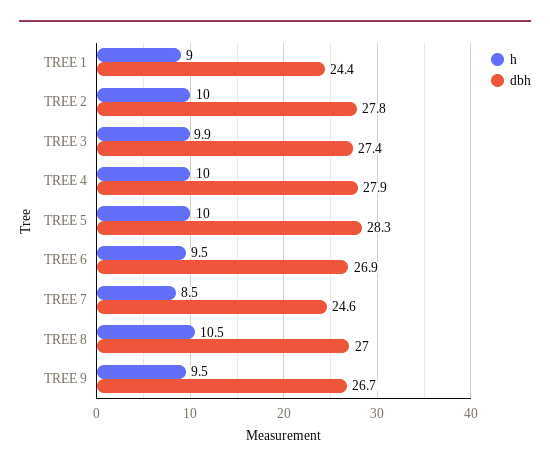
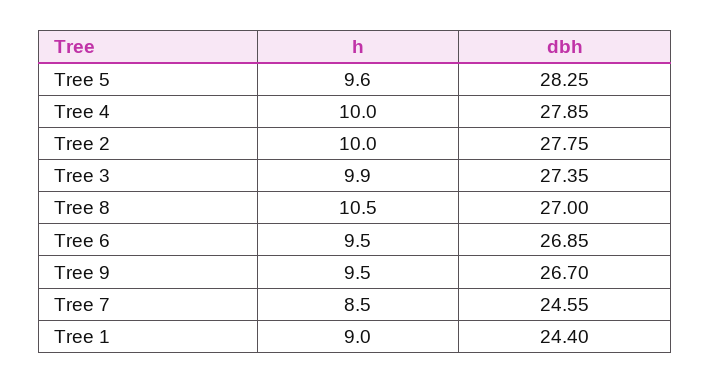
h, TREE 5: 10 -> 9.6

